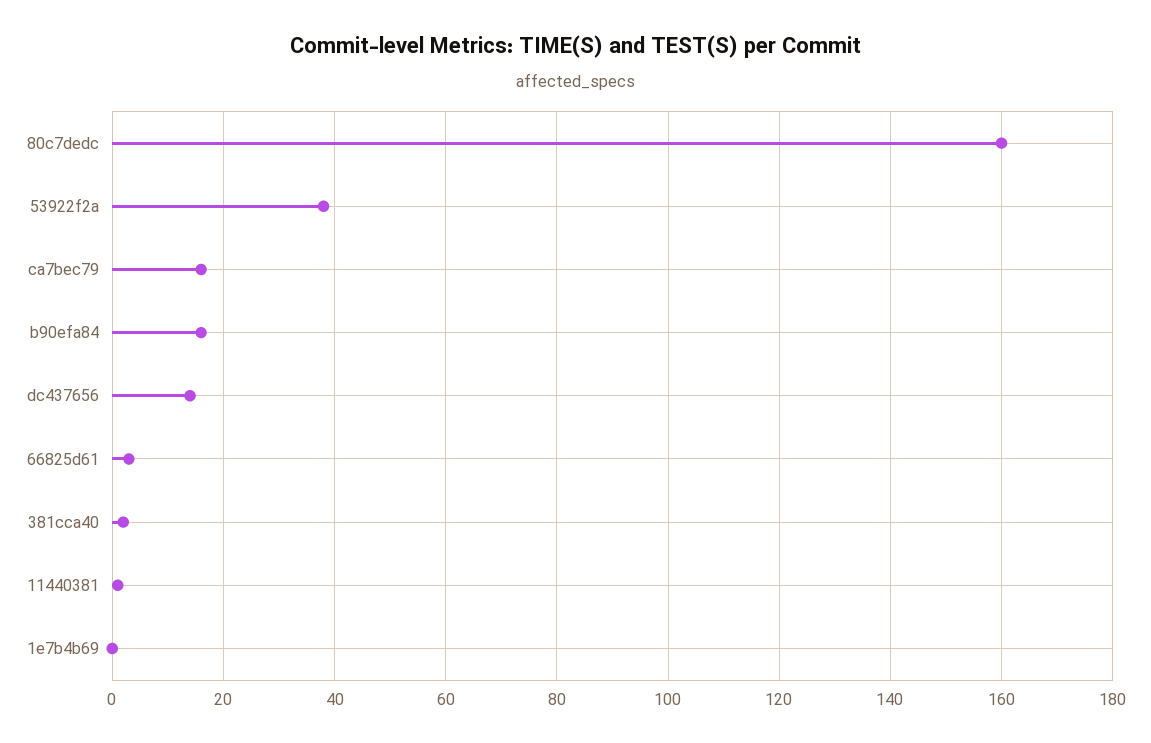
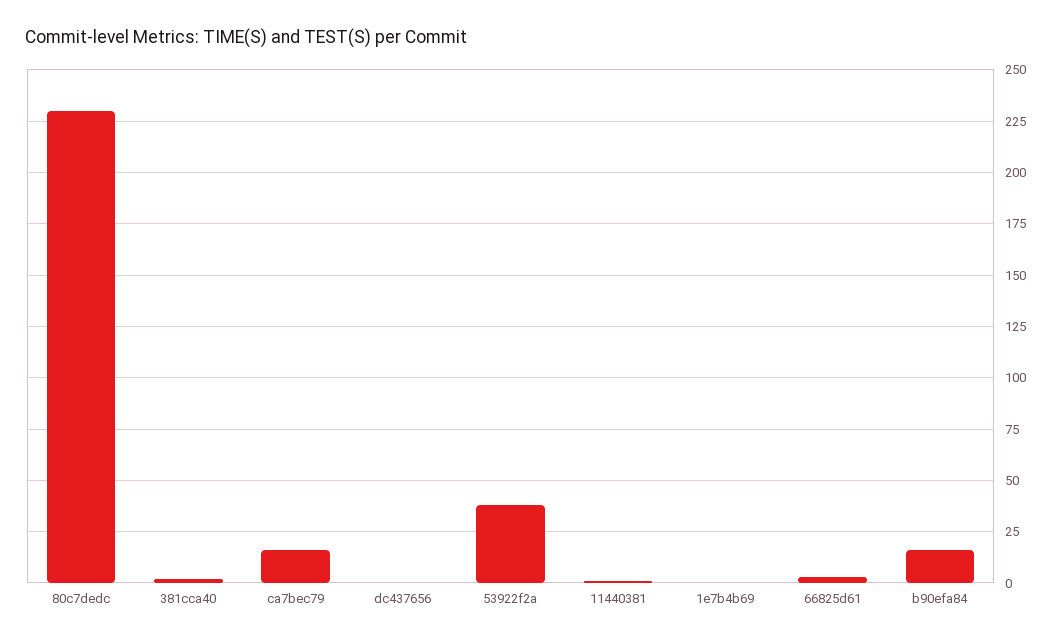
80c7dedc: 160 -> 230
dc437656: 15 -> 0

